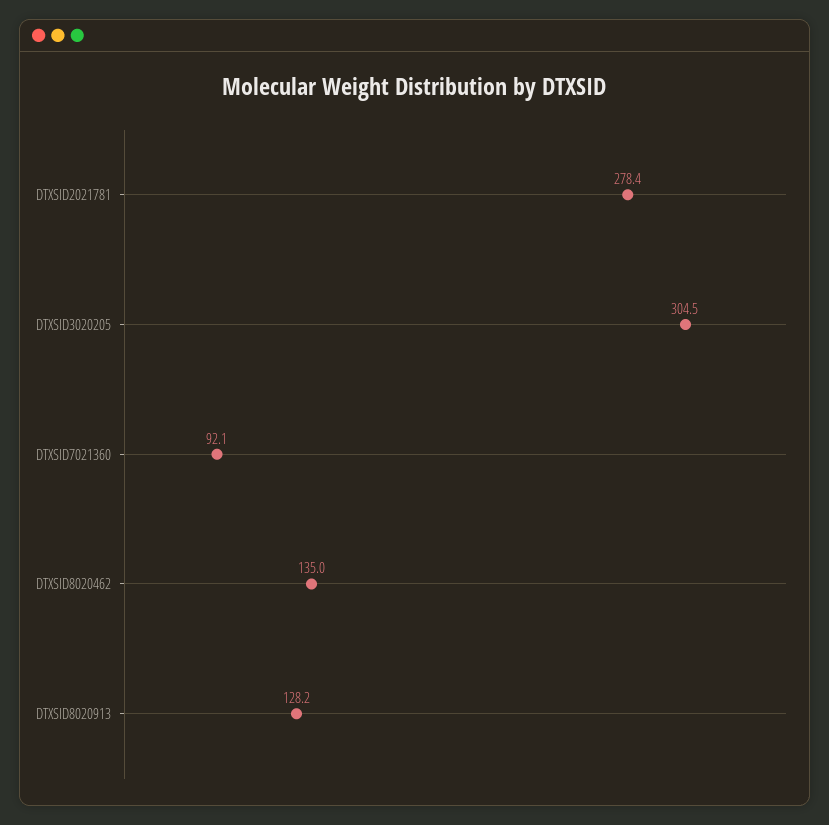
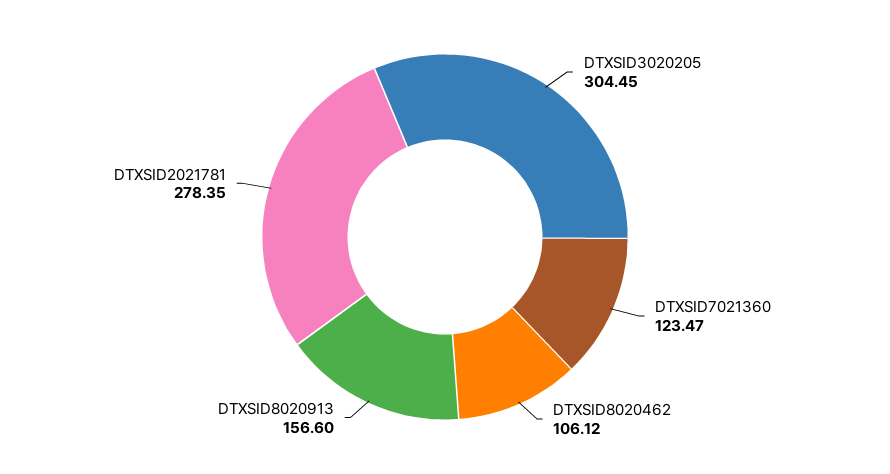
DTXSID7021360: 92.1 -> 123.47
DTXSID8020462: 135 -> 106.12
DTXSID8020913: 128.2 -> 156.6

